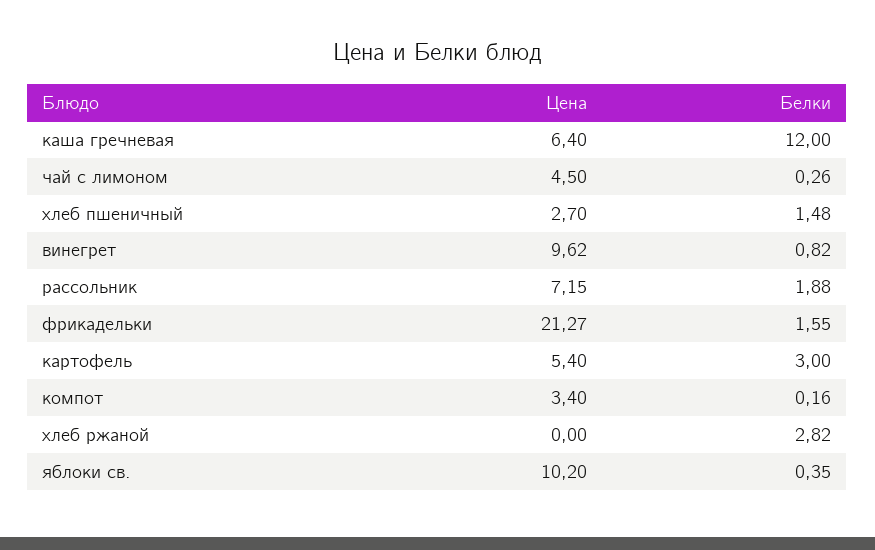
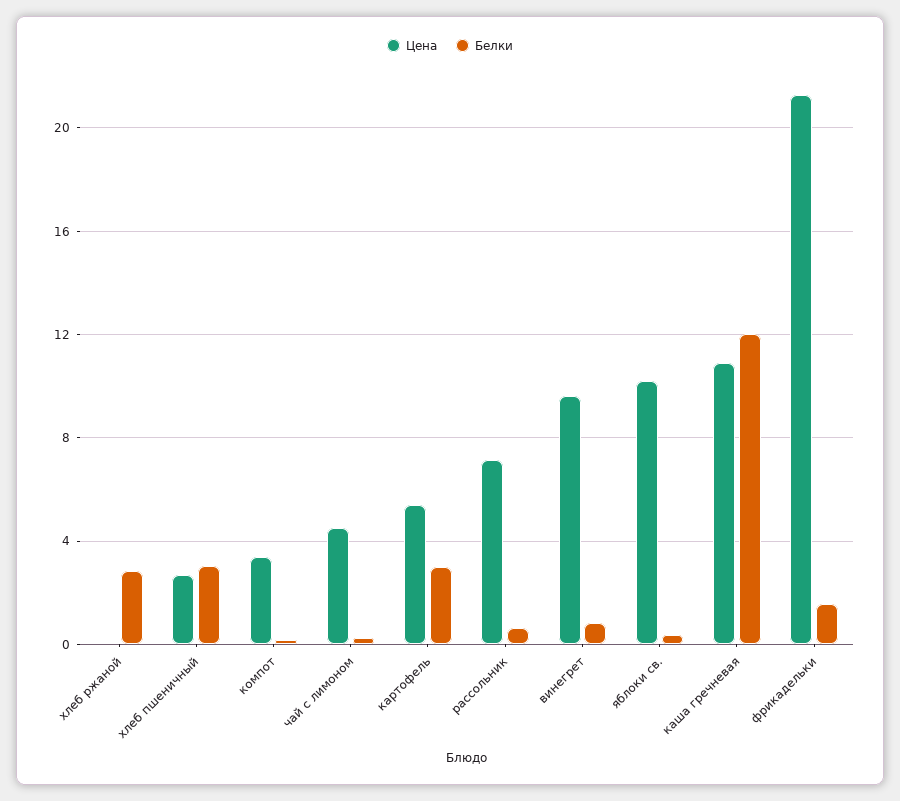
Цена, каша гречневая: 6.4 -> 11
Белки, хлеб пшеничный: 1.48 -> 3
Белки, рассольник: 1.88 -> 0.5

